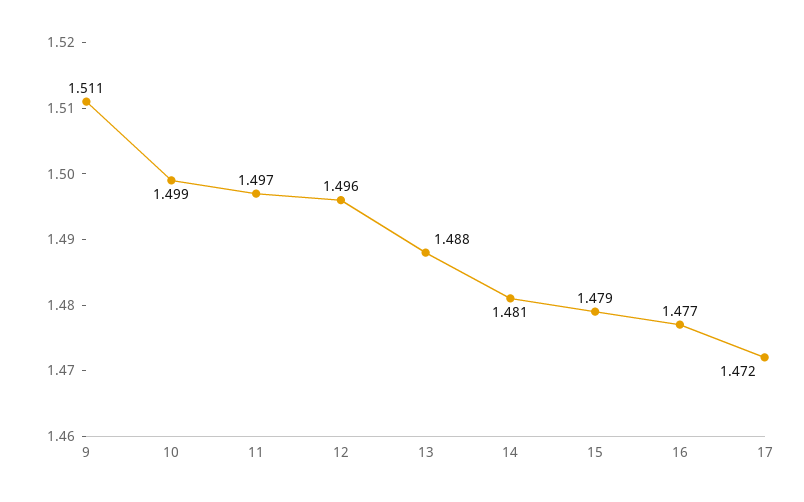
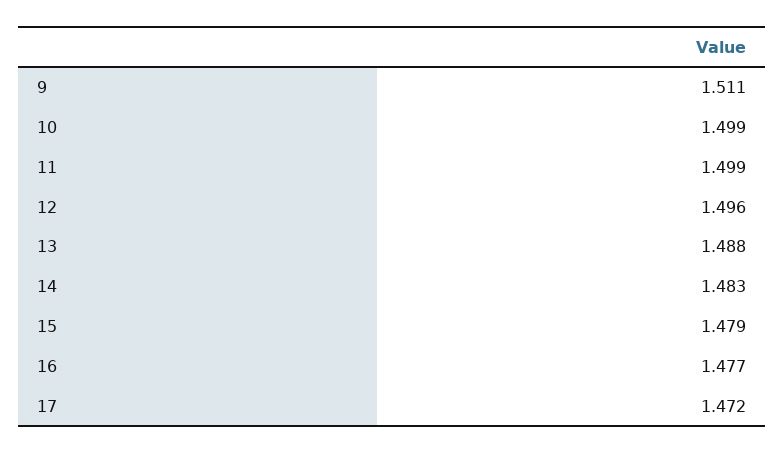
11: 1.497 -> 1.499
14: 1.481 -> 1.483

